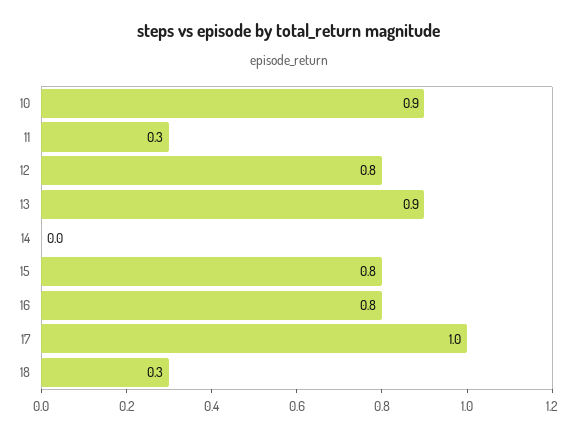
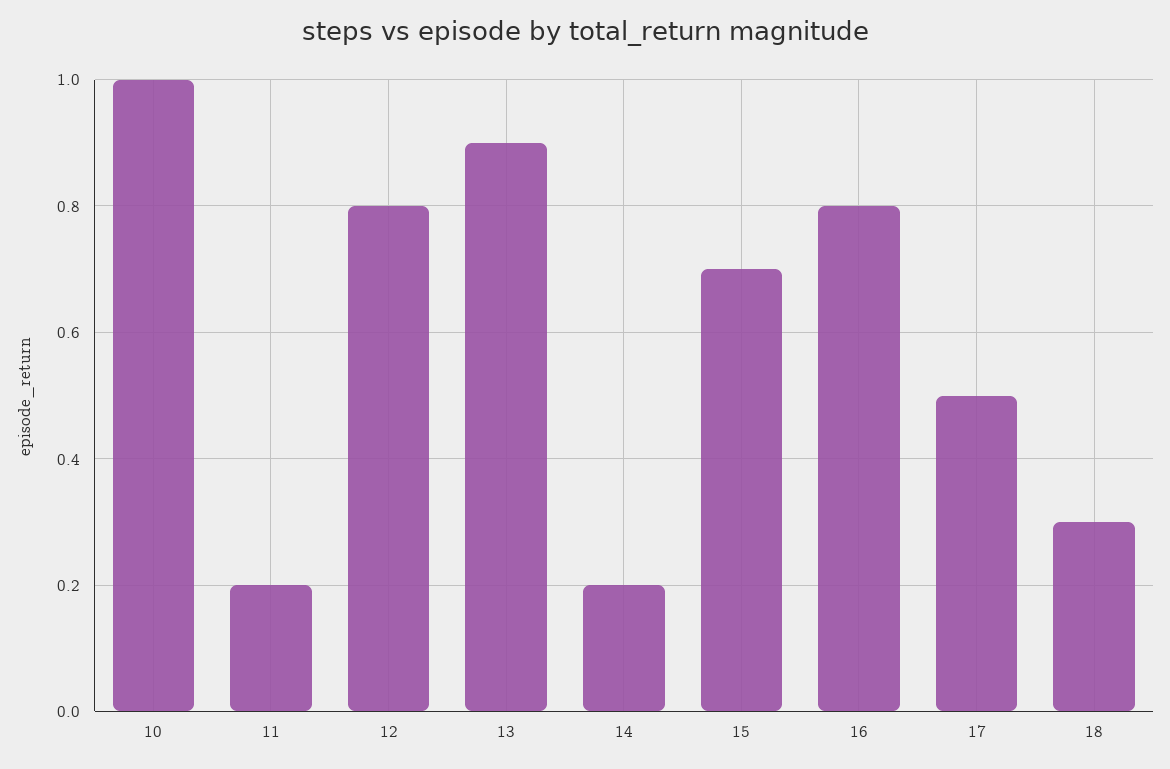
10: 0.9 -> 1
11: 0.3 -> 0.2
14: 0 -> 0.2
15: 0.8 -> 0.7
17: 1 -> 0.5

